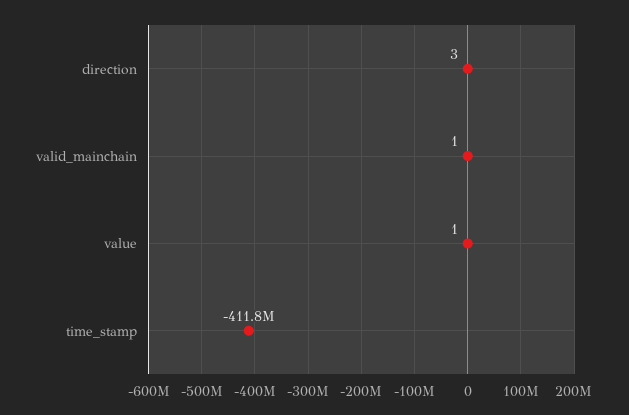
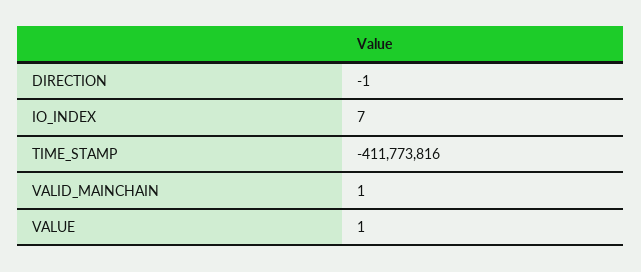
direction: 3 -> -1
IO_INDEX: none -> 7

